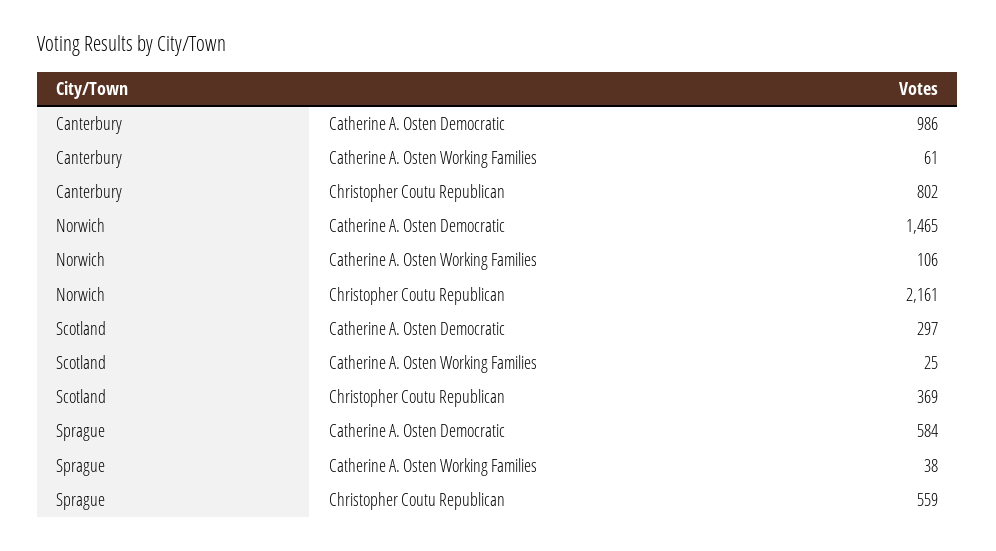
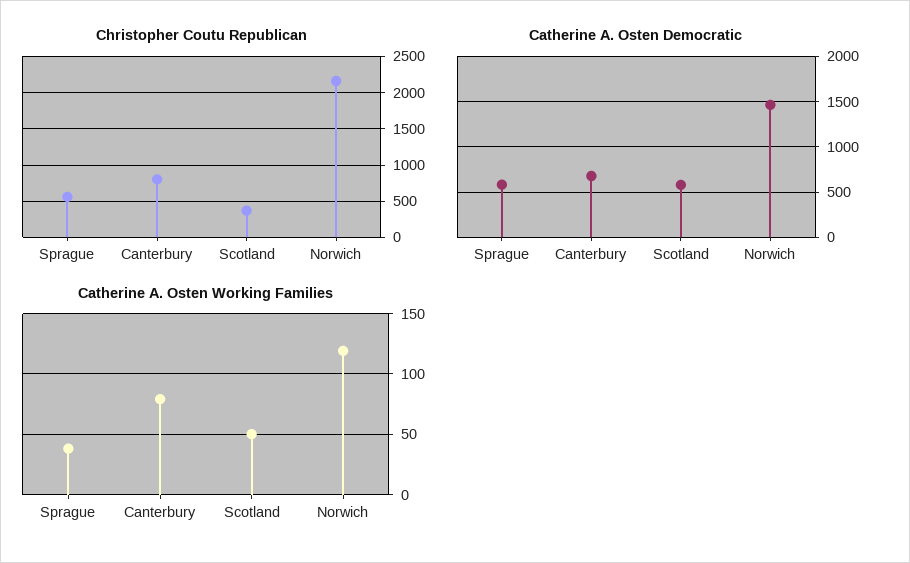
Catherine A. Osten Democratic, Canterbury: 986 -> 700
Catherine A. Osten Working Families, Canterbury: 61 -> 80
Catherine A. Osten Working Families, Norwich: 106 -> 120
Catherine A. Osten Democratic, Scotland: 297 -> 600
Catherine A. Osten Working Families, Scotland: 25 -> 50

